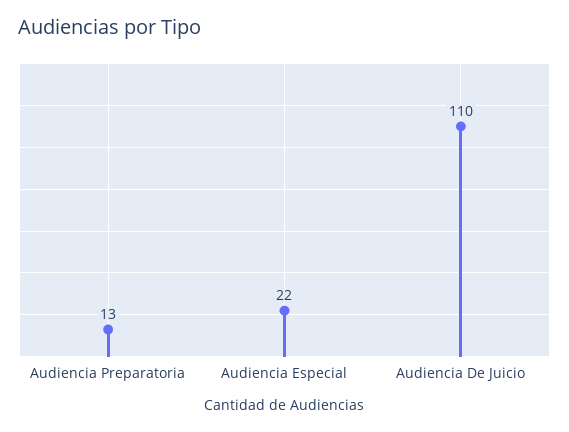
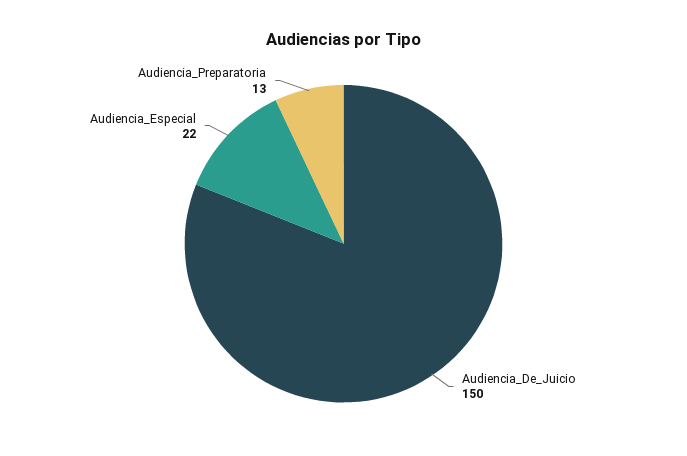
Audiencia De Juicio: 110 -> 150

